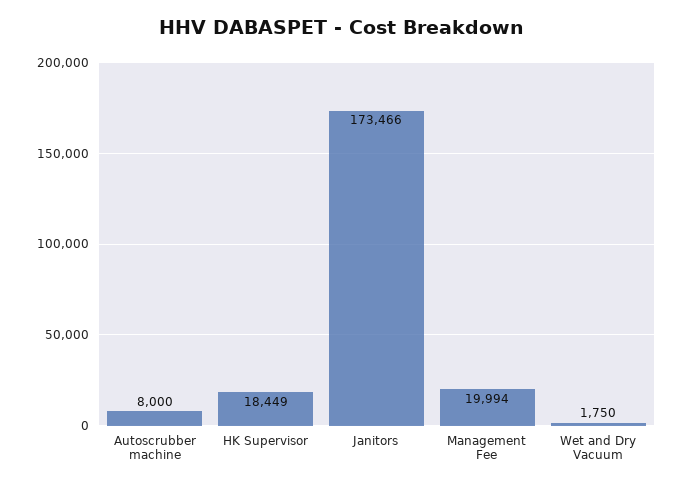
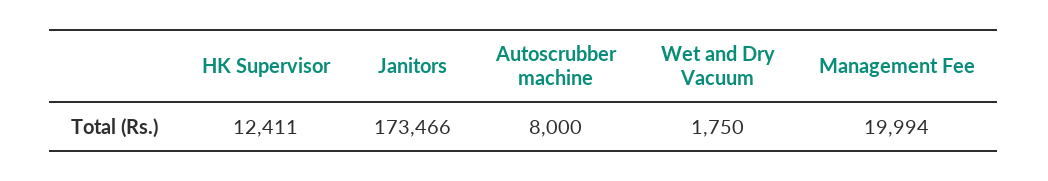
HK Supervisor: 18449 -> 12411

